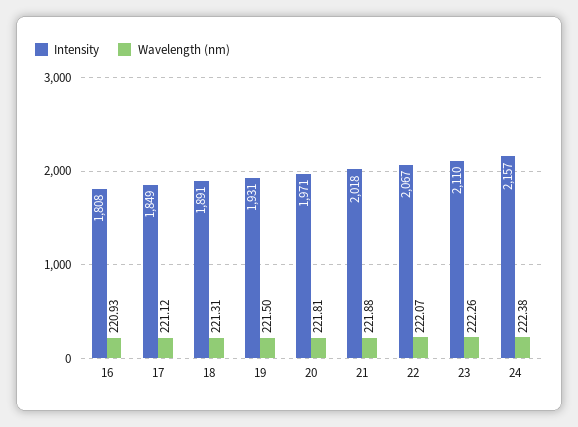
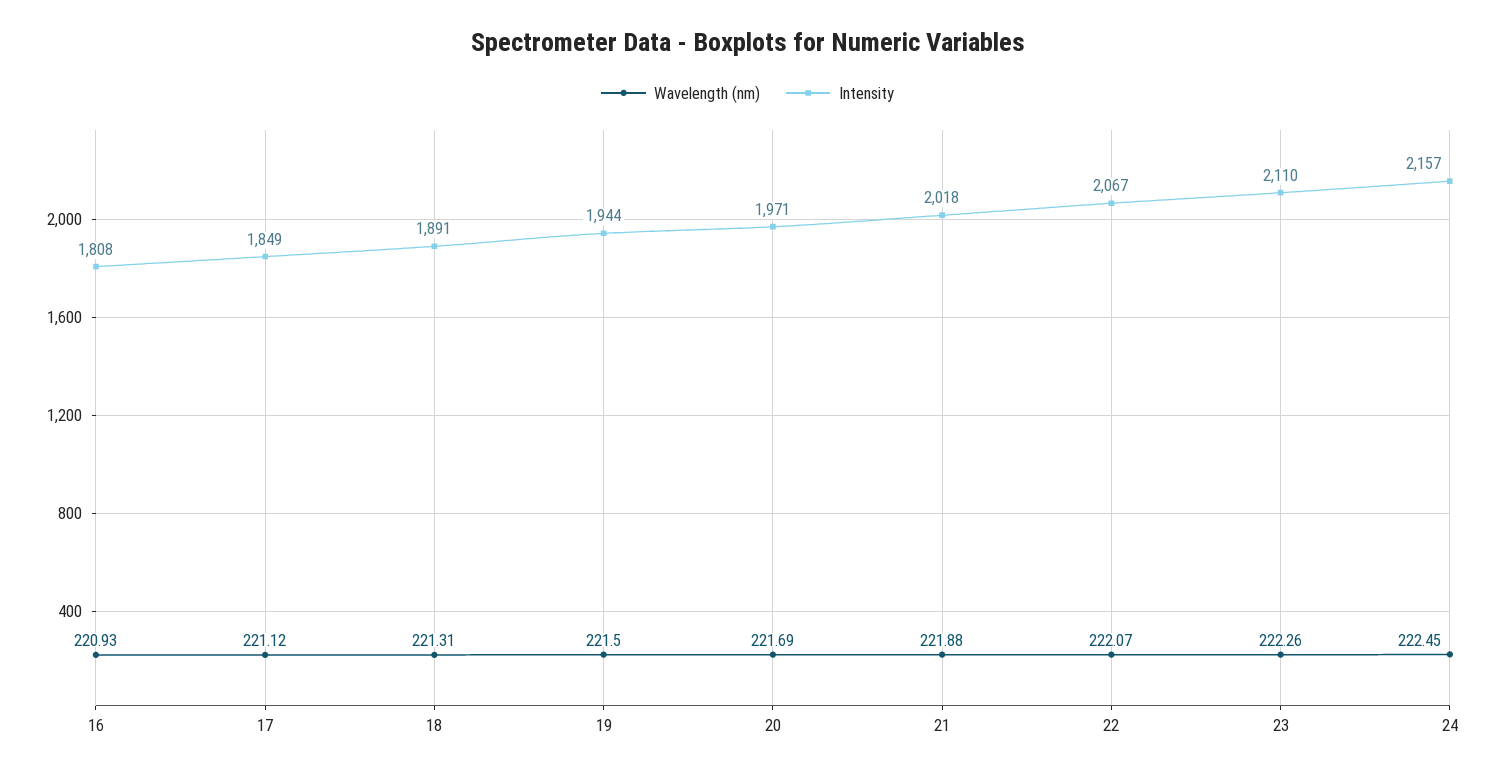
Intensity, 19: 1931 -> 1944
Wavelength (nm), 20: 221.81 -> 221.69
Wavelength (nm), 24: 222.38 -> 222.45

